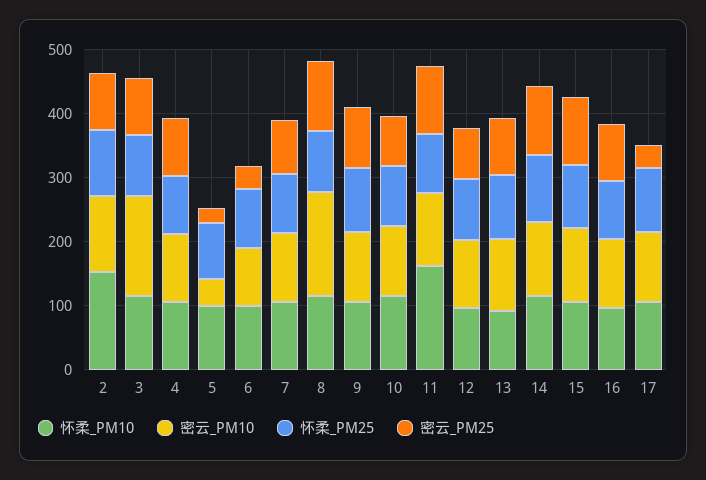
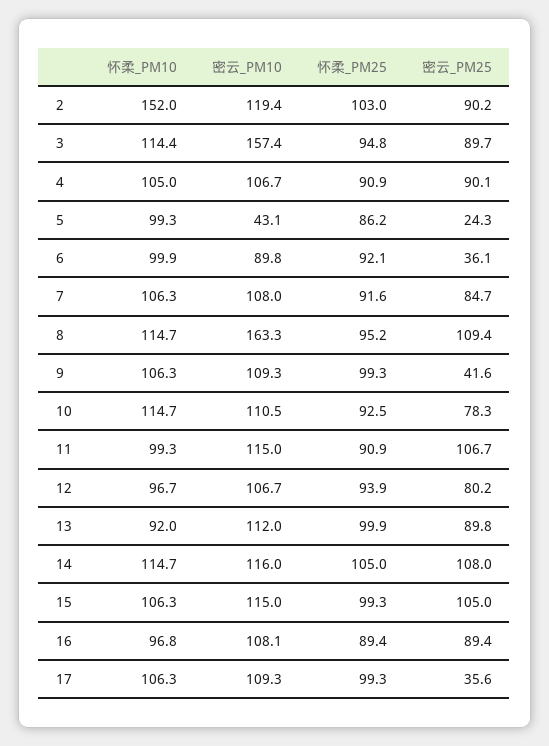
密云_PM25, 9: 100 -> 41.6
怀柔_PM10, 11: 160 -> 99.3

